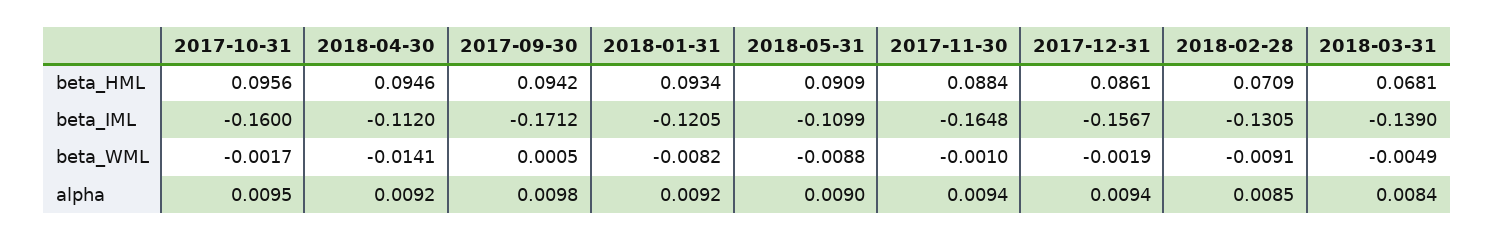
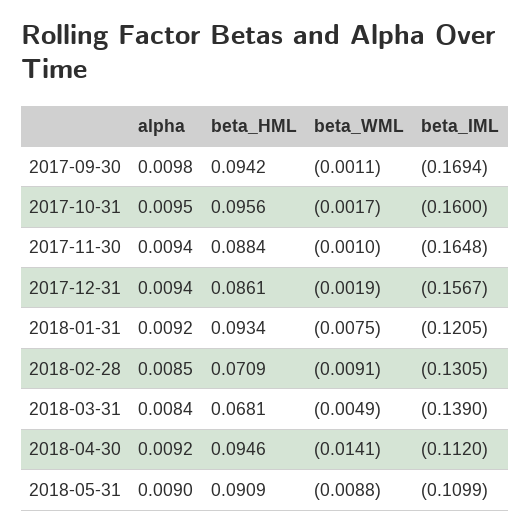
2017-09-30, beta_IML: -0.1712 -> -0.1694
2017-09-30, beta_WML: 0.0005 -> -0.0011
2018-01-31, beta_WML: -0.0082 -> -0.0075

